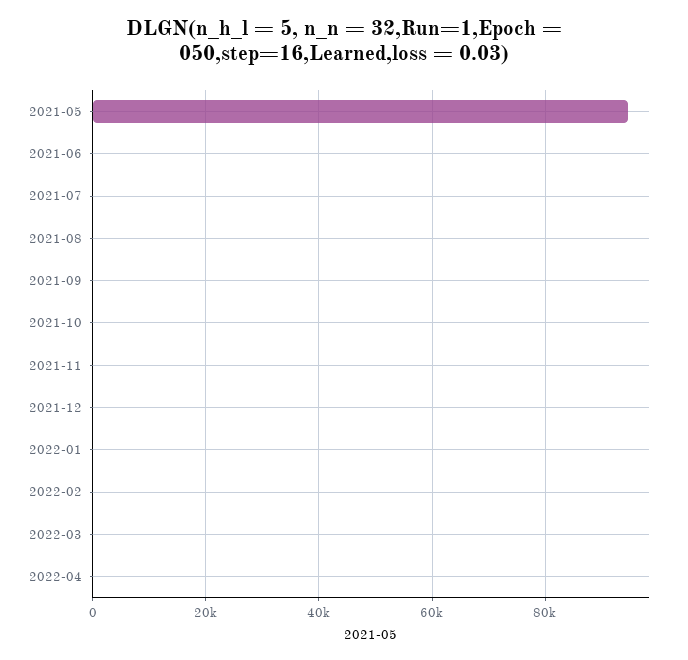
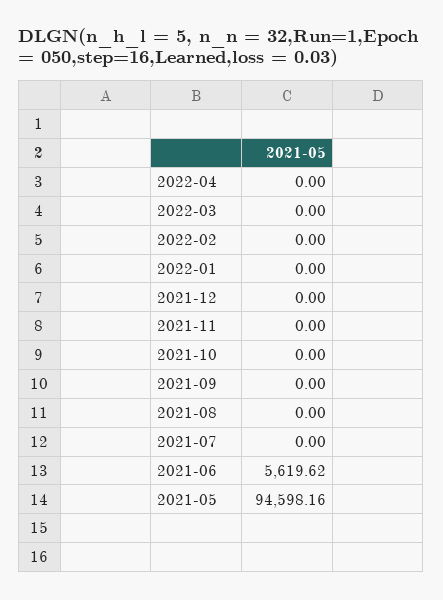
2021-06: 0 -> 5619.62

